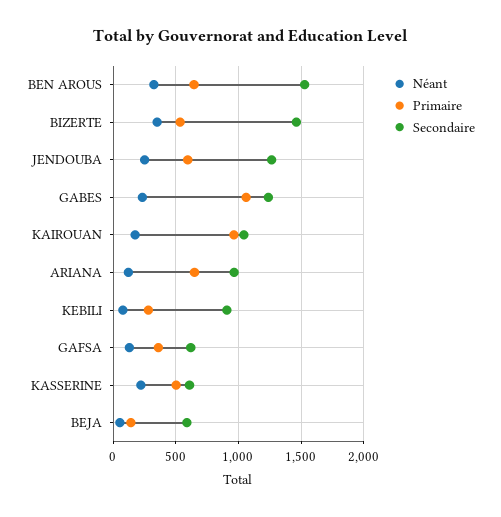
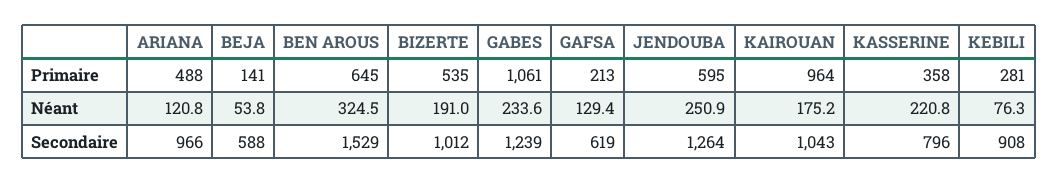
Néant, BIZERTE: 350 -> 191
Secondaire, BIZERTE: 1450 -> 1012
Primaire, ARIANA: 650 -> 488
Primaire, GAFSA: 350 -> 213
Primaire, KASSERINE: 500 -> 358
Secondaire, KASSERINE: 600 -> 796

